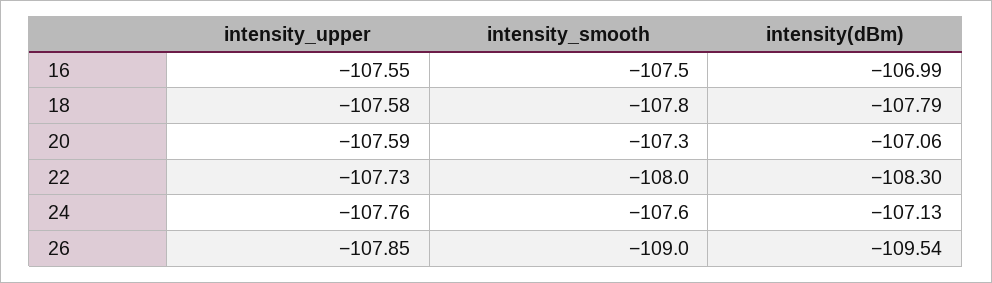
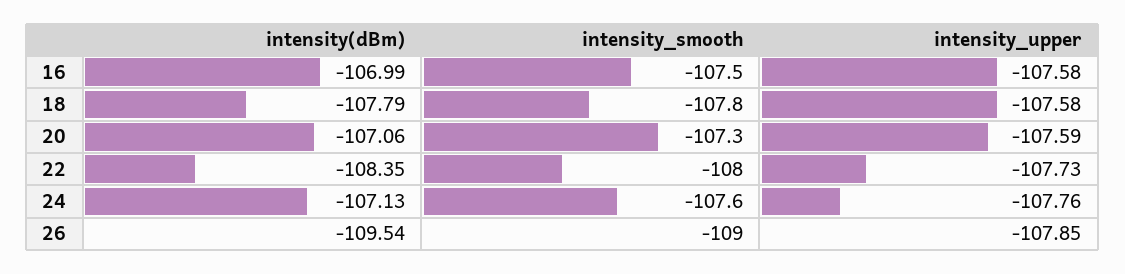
intensity_upper, 16: -107.55 -> -107.58
intensity(dBm), 22: -108.3 -> -108.35

